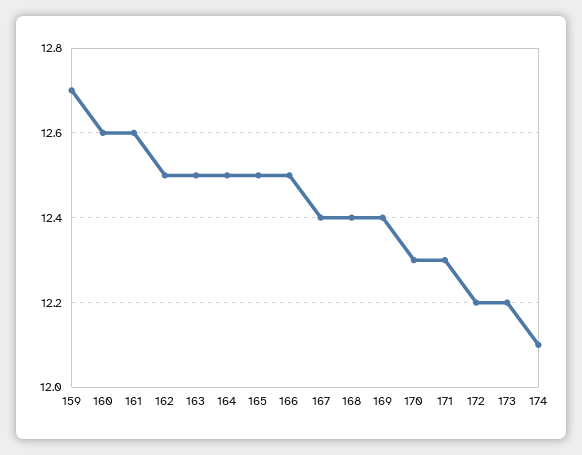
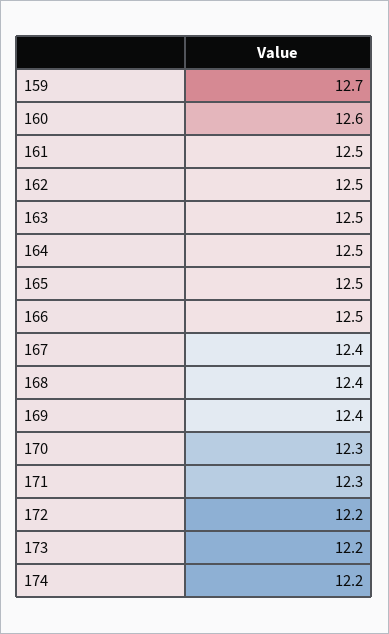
161: 12.6 -> 12.5
174: 12.1 -> 12.2

